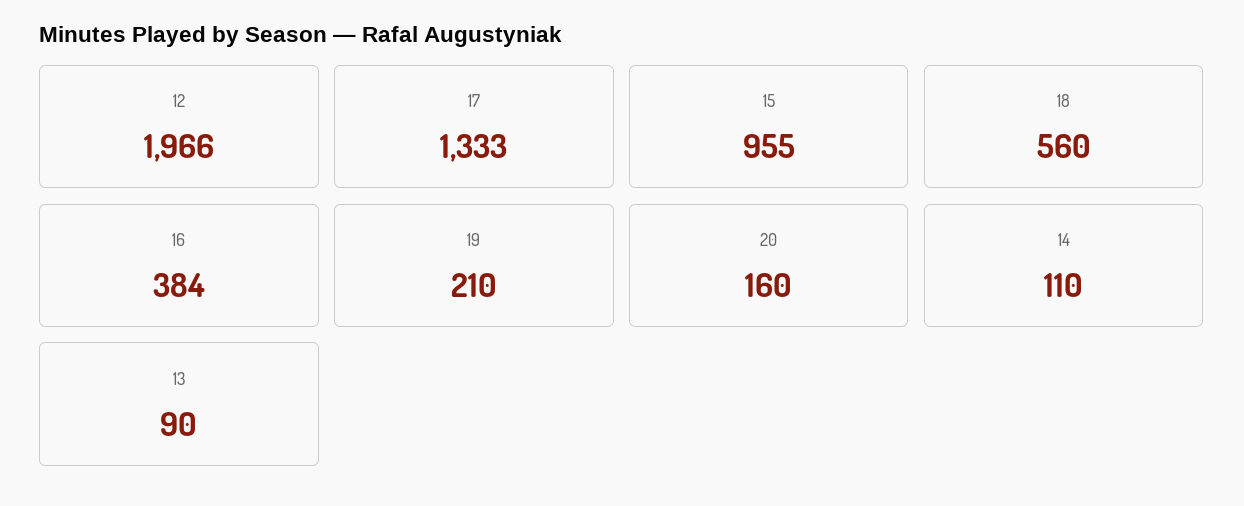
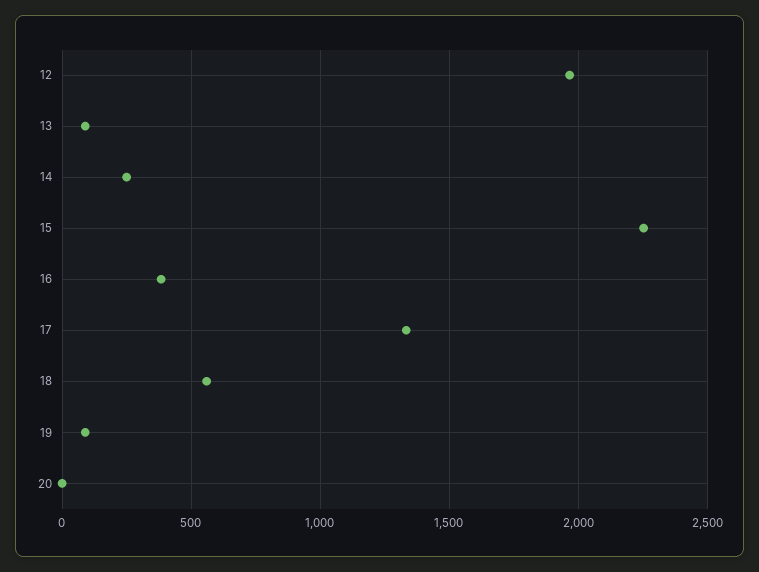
15: 955 -> 2250
19: 210 -> 100
20: 160 -> 0
14: 110 -> 250

